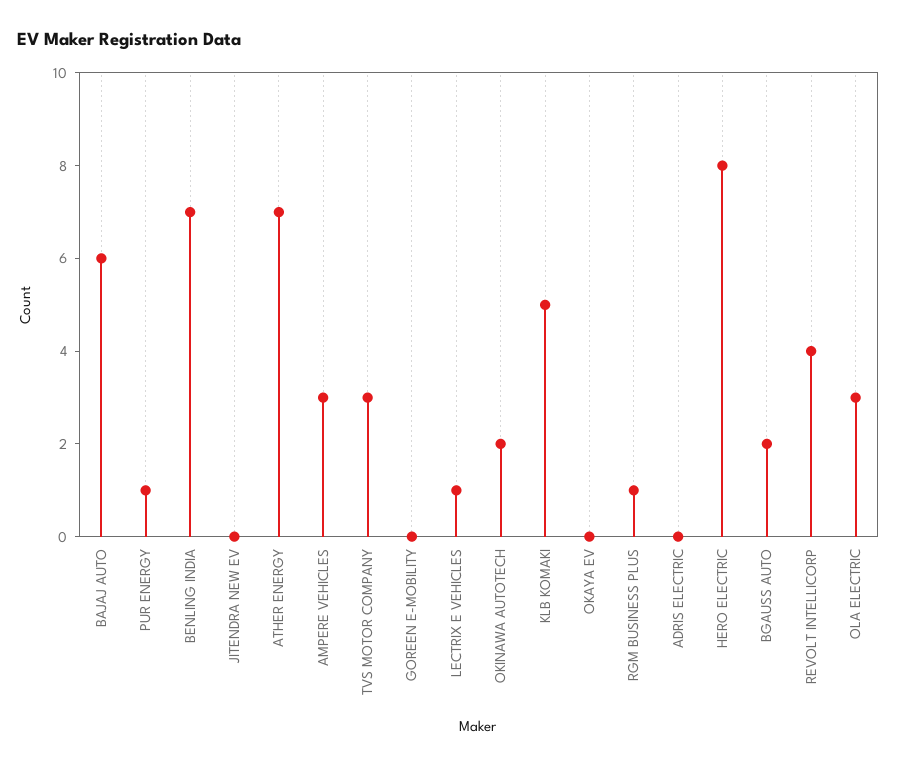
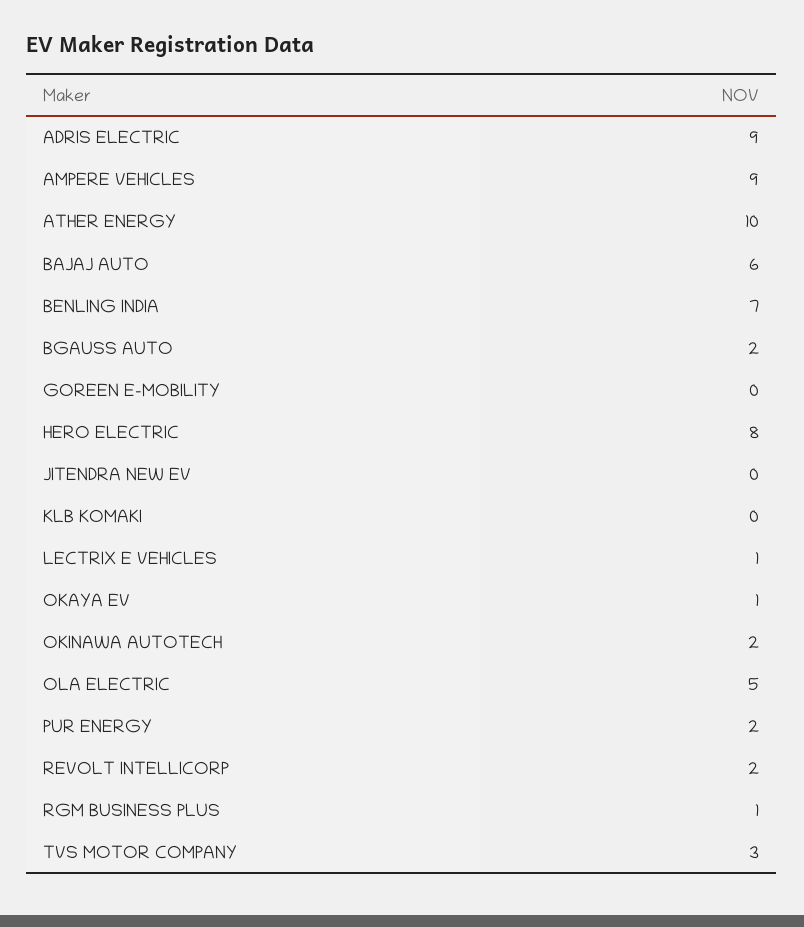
PUR ENERGY: 1 -> 2
ATHER ENERGY: 7 -> 10
AMPERE VEHICLES: 3 -> 9
KLB KOMAKI: 5 -> 0
OKAYA EV: 0 -> 1
ADRIS ELECTRIC: 0 -> 9
REVOLT INTELLICORP: 4 -> 2
OLA ELECTRIC: 3 -> 5

